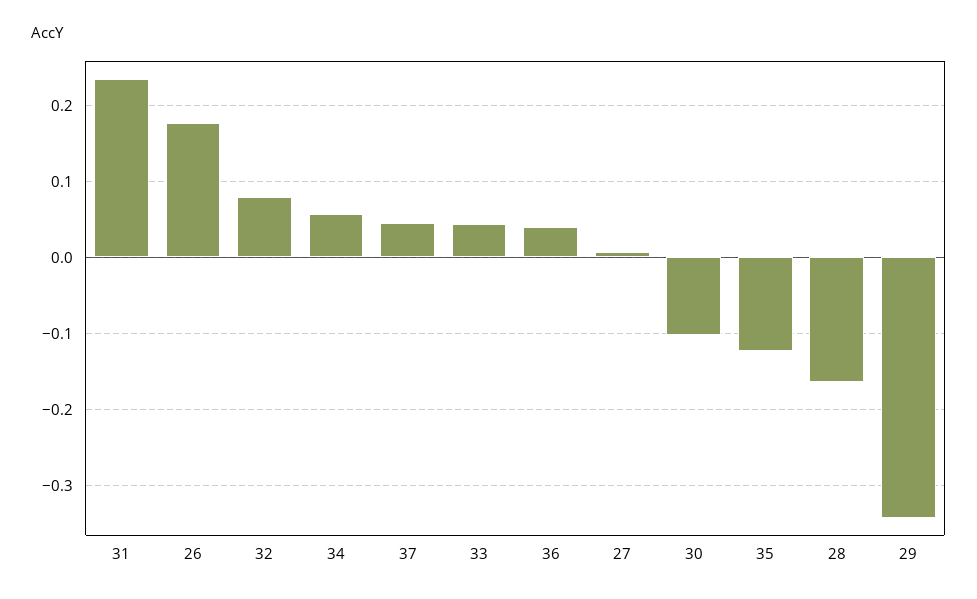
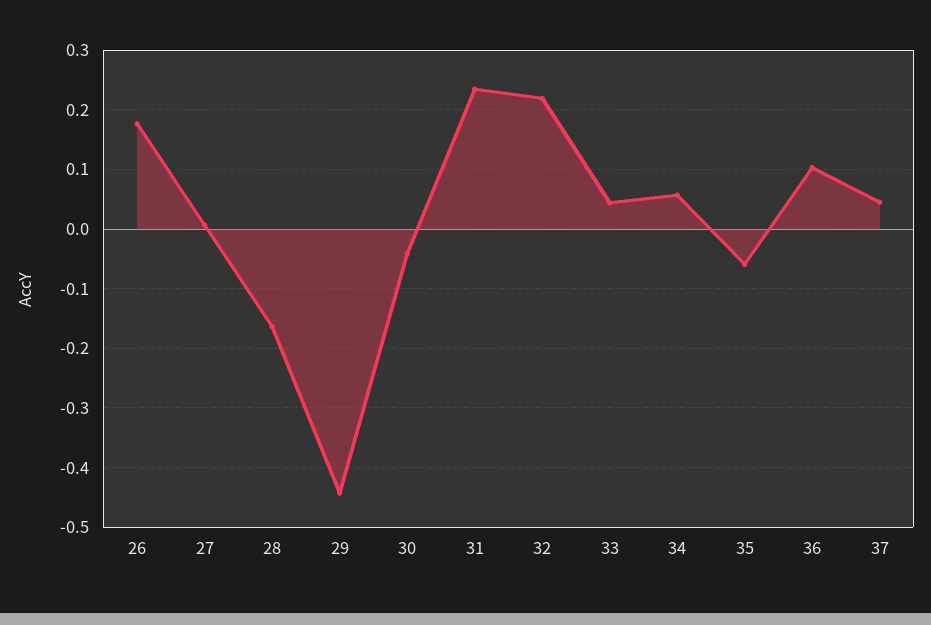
32: 0.08 -> 0.22
36: 0.04 -> 0.1
30: -0.1 -> -0.04
35: -0.12 -> -0.06
29: -0.34 -> -0.44

